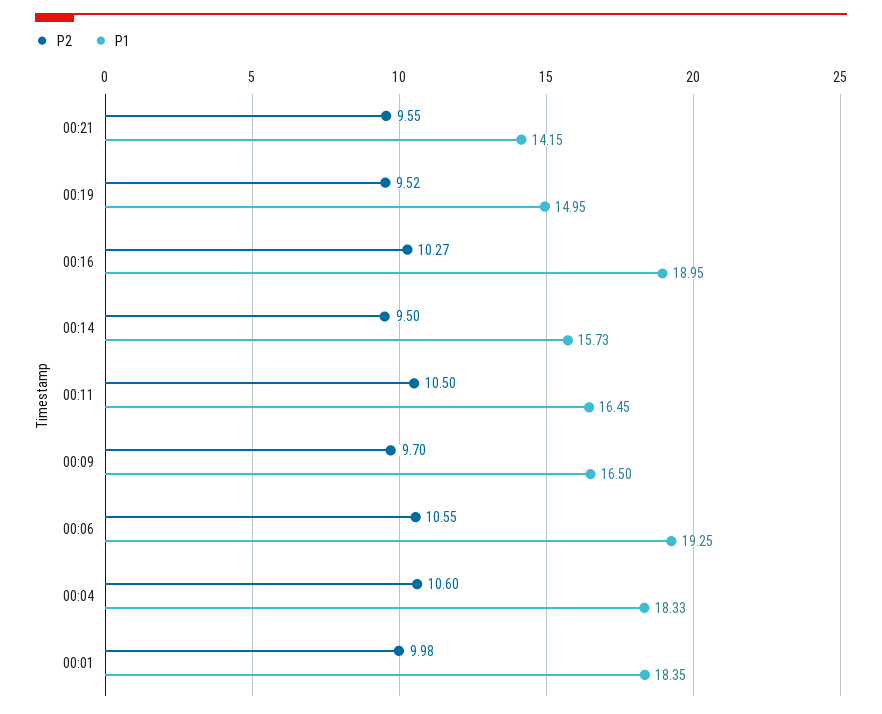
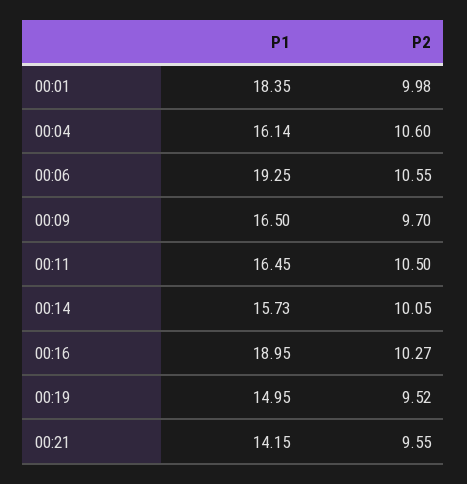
P2, 00:14: 9.5 -> 10.05
P1, 00:04: 18.33 -> 16.14

